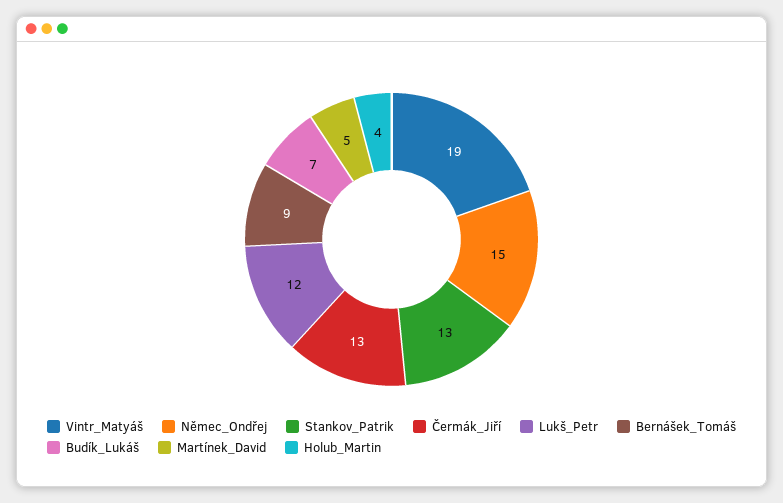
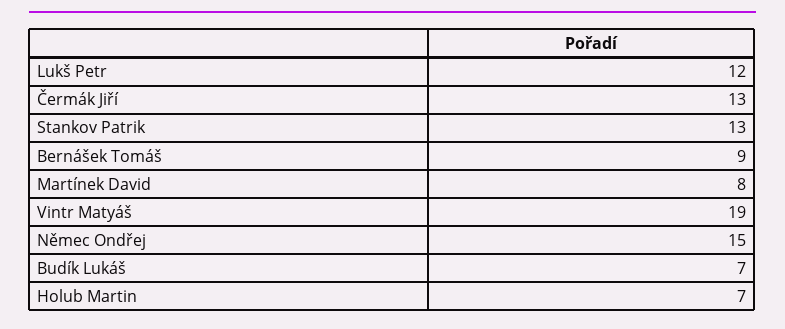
Martínek_David: 5 -> 8
Holub_Martin: 4 -> 7

